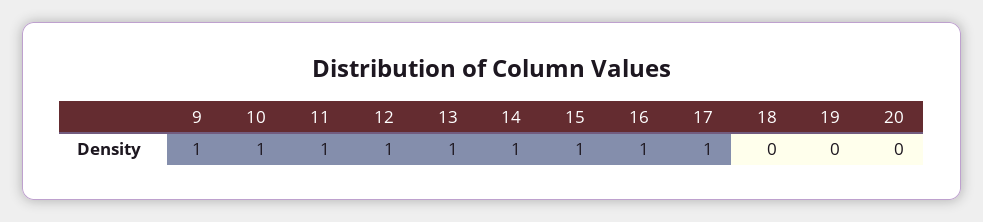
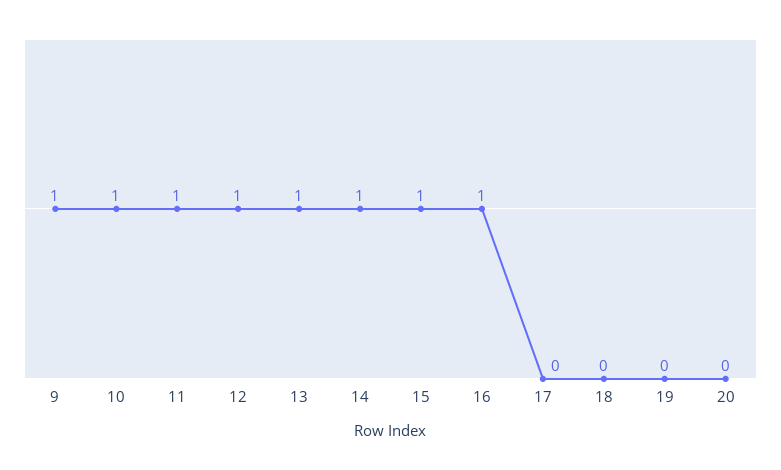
17: 1 -> 0

